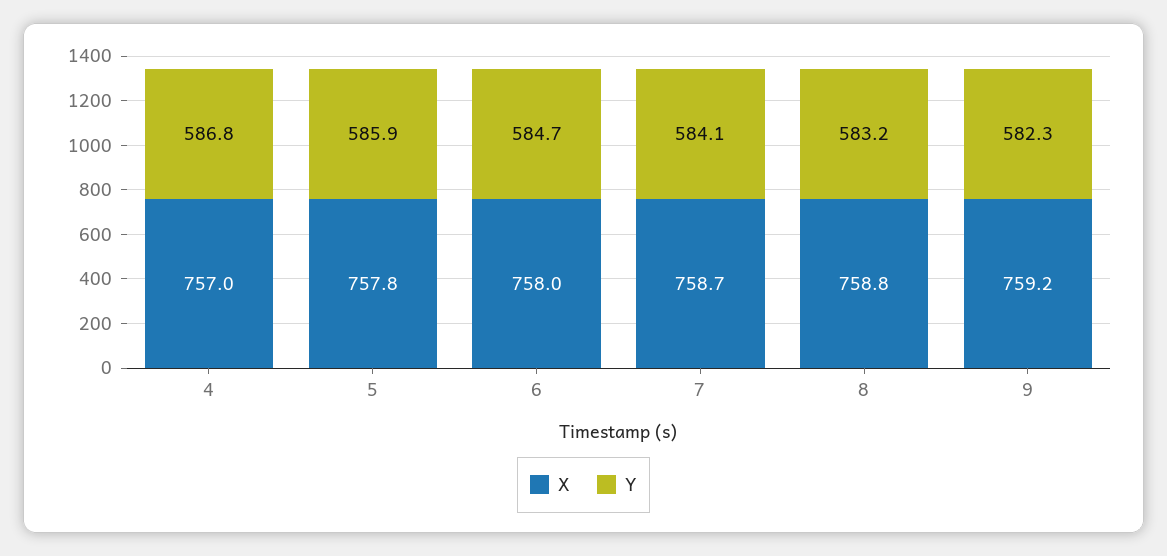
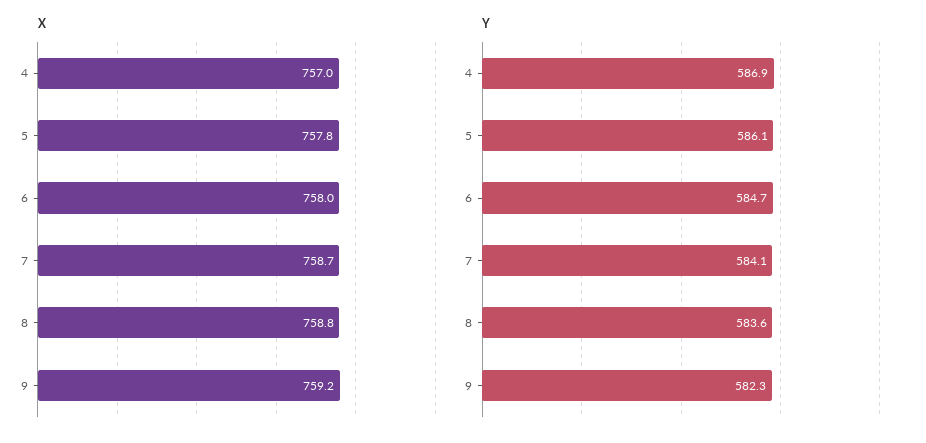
Y, 4: 586.8 -> 586.9
Y, 5: 585.9 -> 586.1
Y, 8: 583.2 -> 583.6

